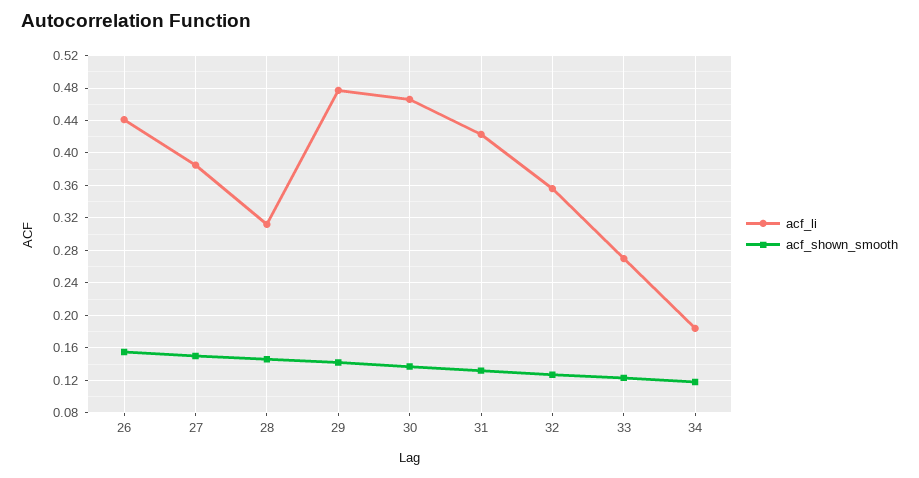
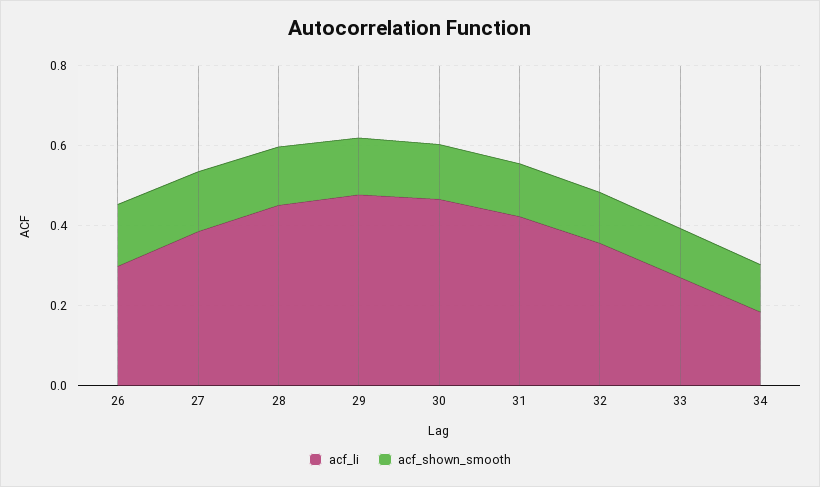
acf_li, 26: 0.44 -> 0.3
acf_li, 28: 0.31 -> 0.45

